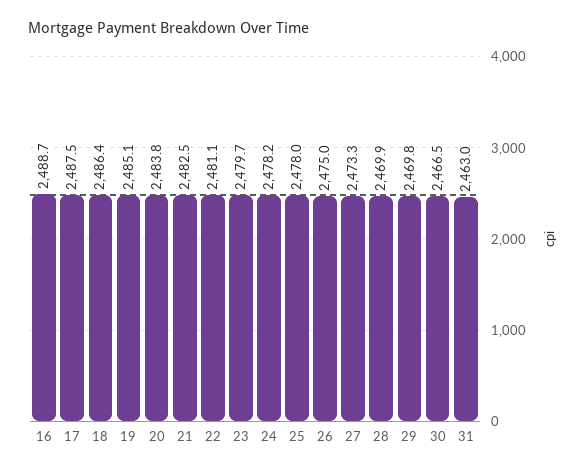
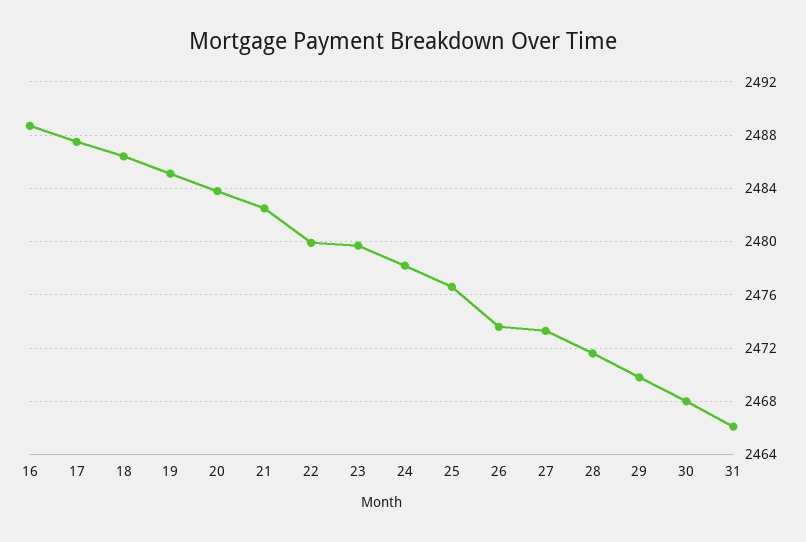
22: 2481.1 -> 2480
25: 2478 -> 2476.5
26: 2475 -> 2473.5
28: 2469.9 -> 2471.5
30: 2466.5 -> 2468
31: 2463 -> 2466

